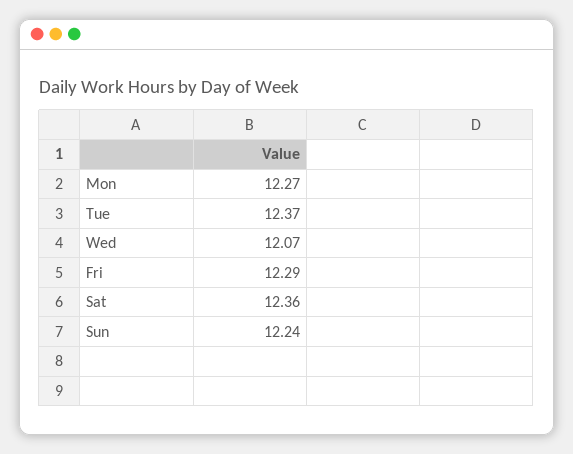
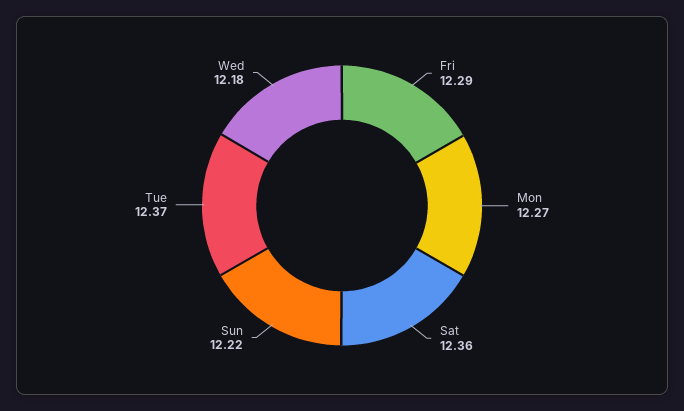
Wed: 12.07 -> 12.18
Sun: 12.24 -> 12.22

